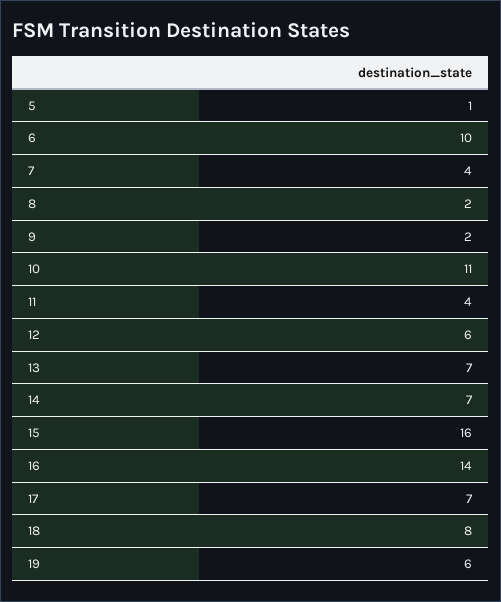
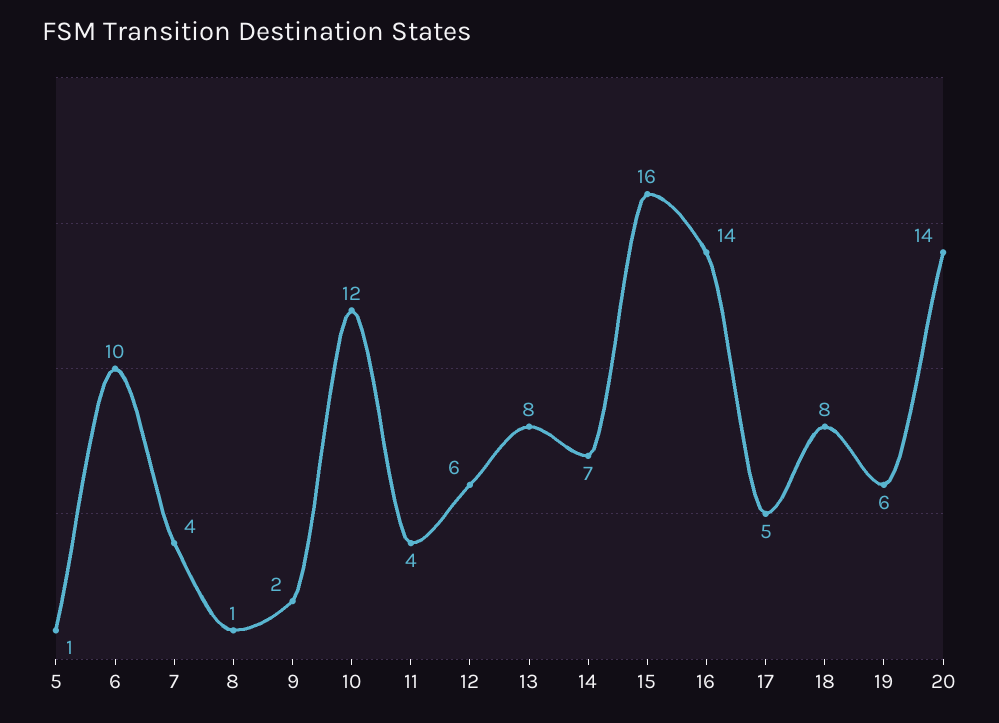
8: 2 -> 1
10: 11 -> 12
13: 7 -> 8
17: 7 -> 5
20: none -> 14

